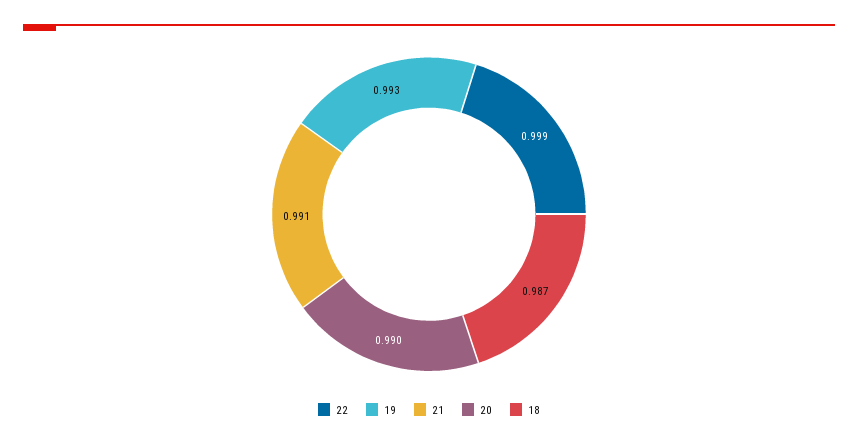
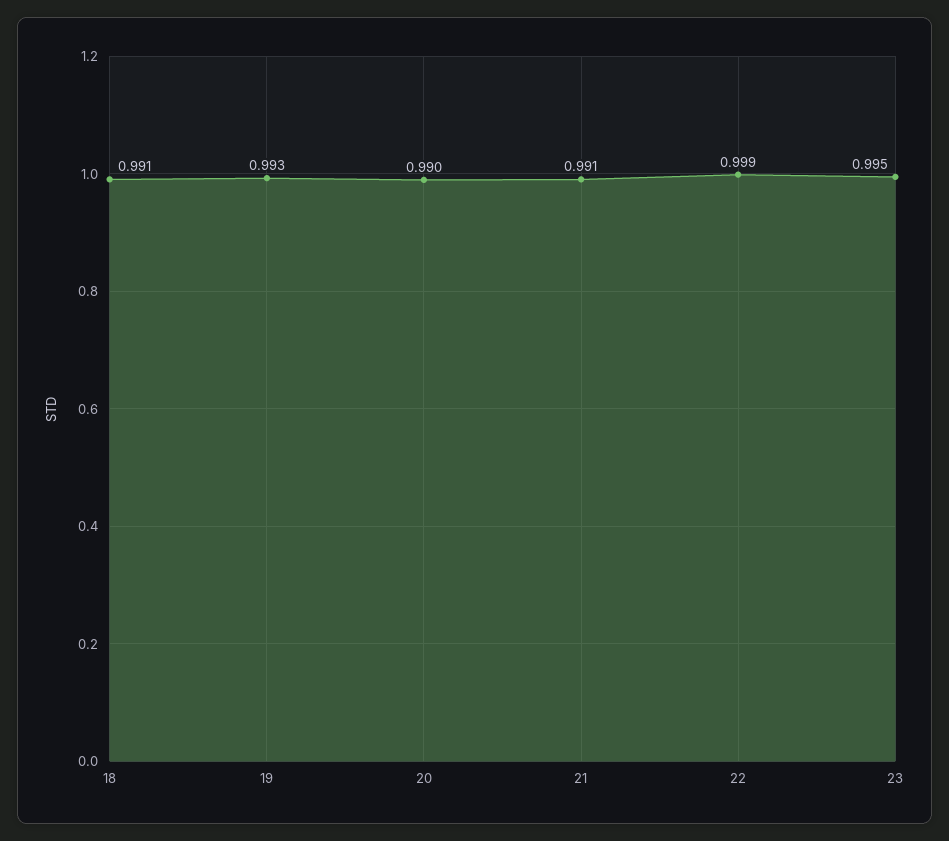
18: 0.987 -> 0.991
23: none -> 0.995

